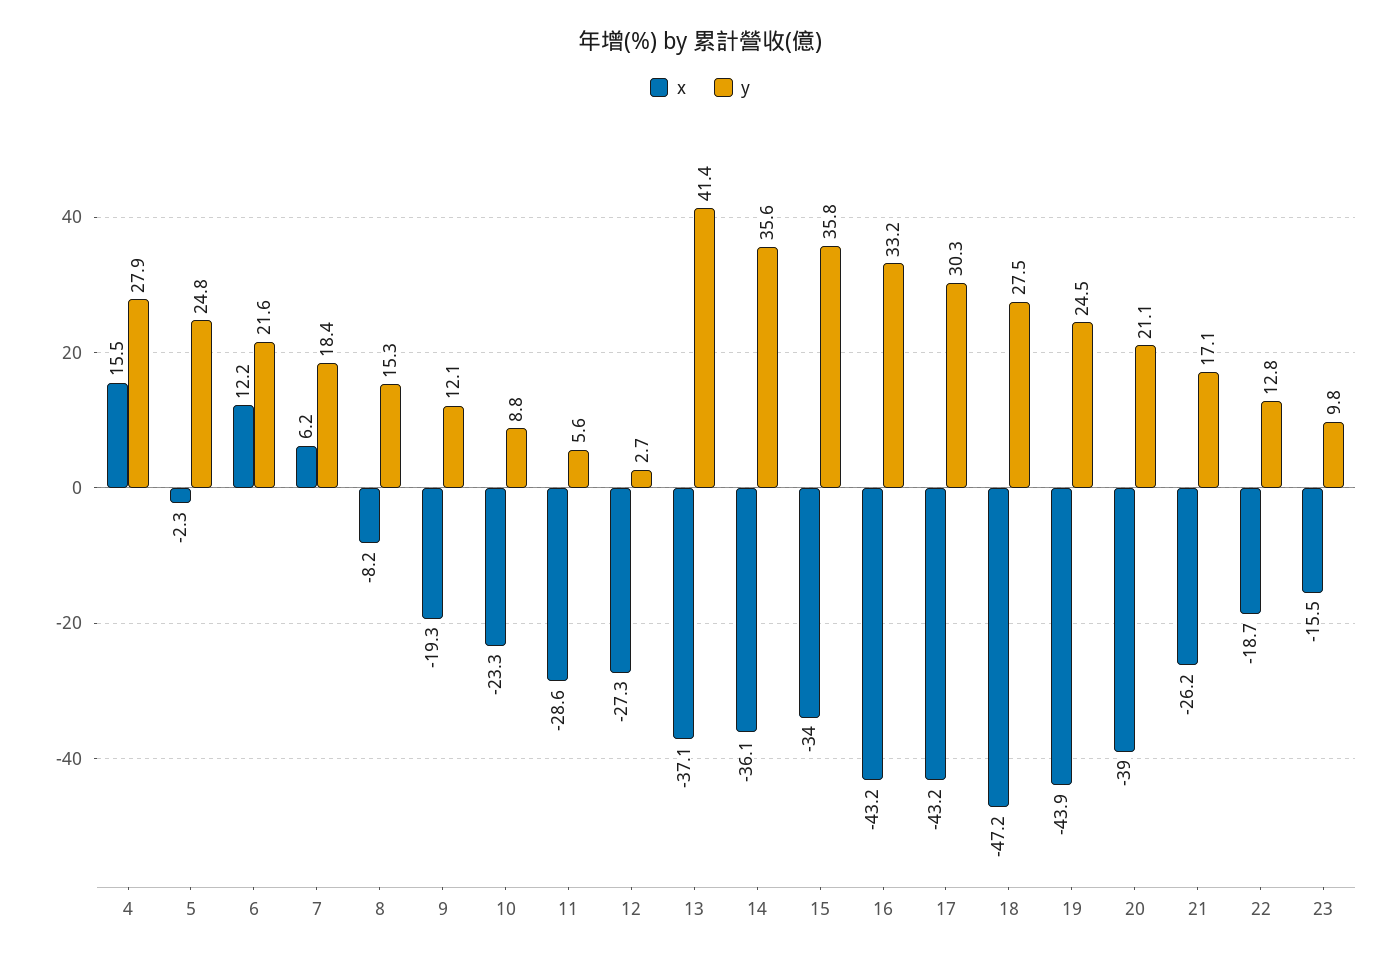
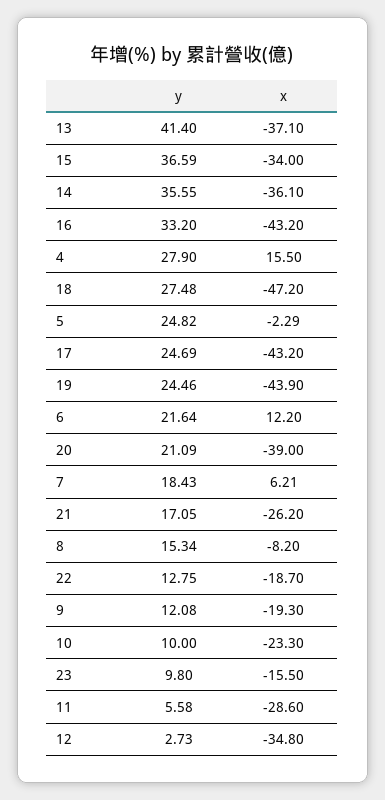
y, 10: 8.8 -> 10
x, 12: -27.3 -> -34.8
y, 15: 35.8 -> 36.59
y, 17: 30.3 -> 24.69

